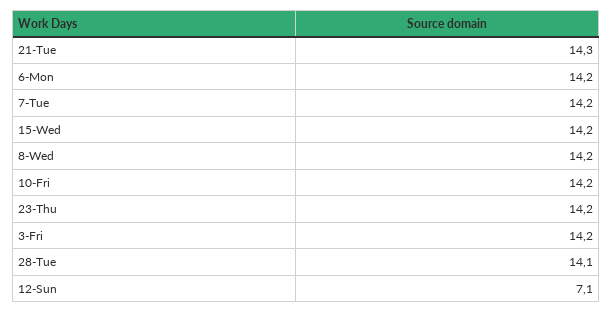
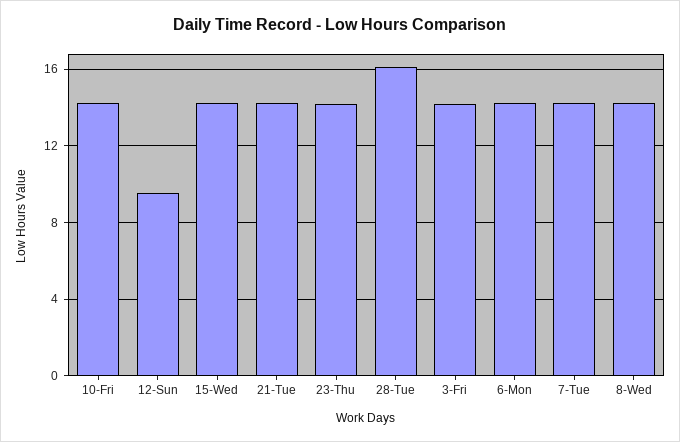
28-Tue: 14.1 -> 16
12-Sun: 7.1 -> 9.5

